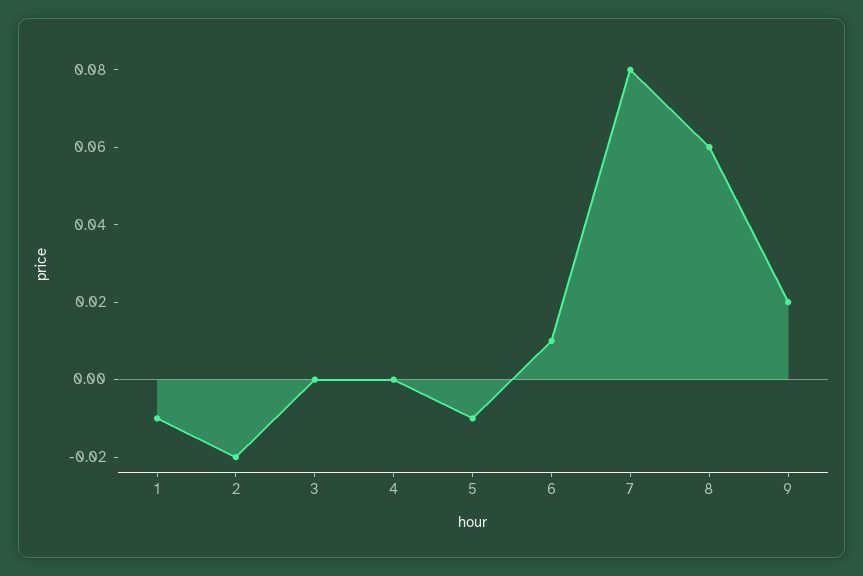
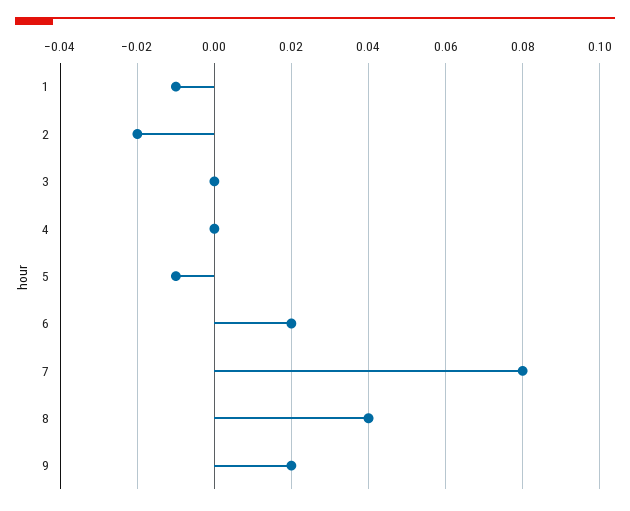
6: 0.01 -> 0.02
8: 0.06 -> 0.04

